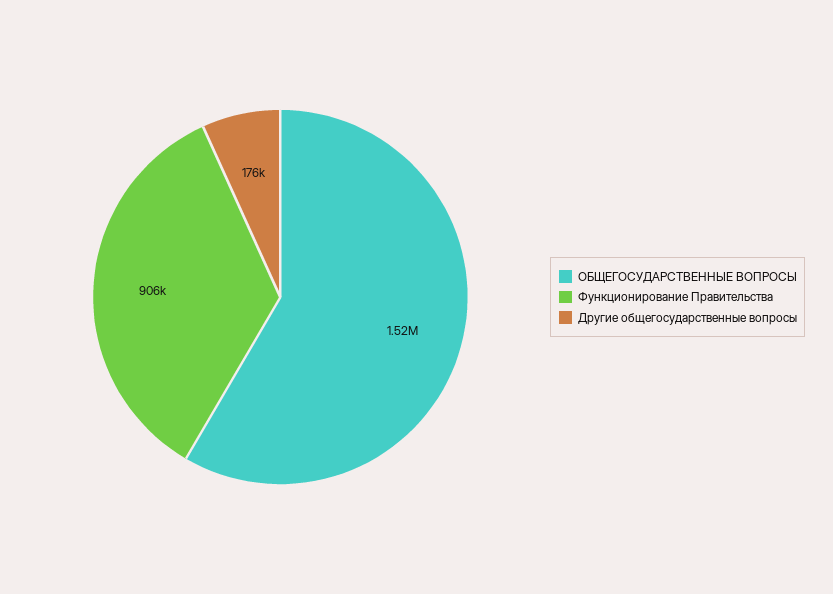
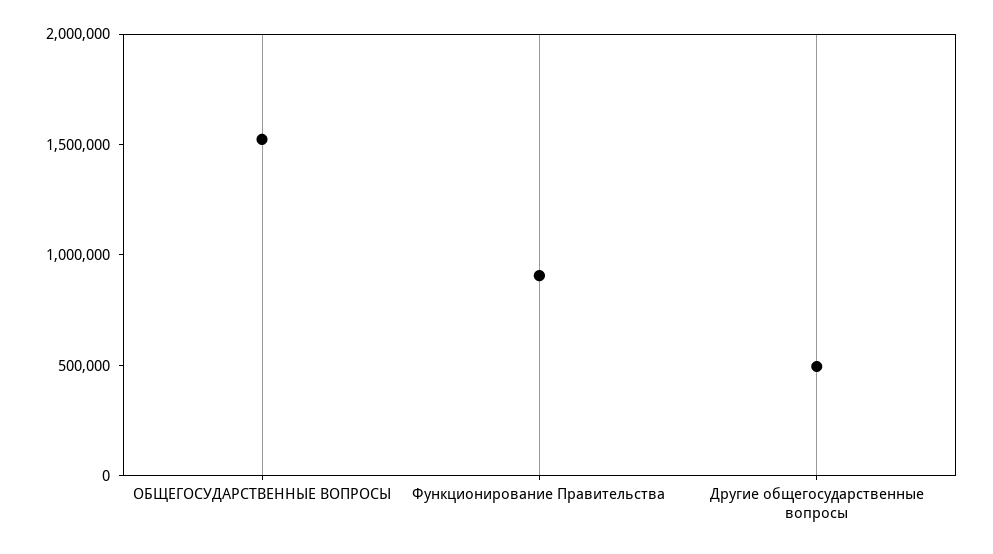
Другие общегосударственные вопросы: 176000 -> 500000

